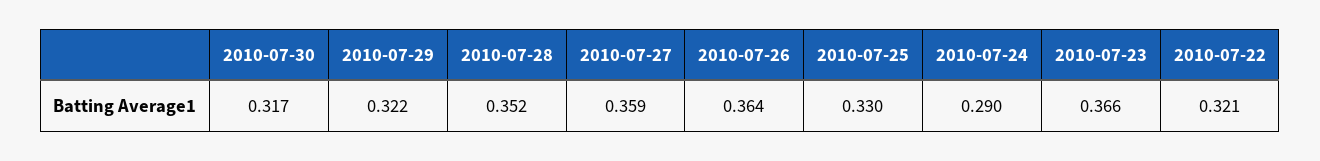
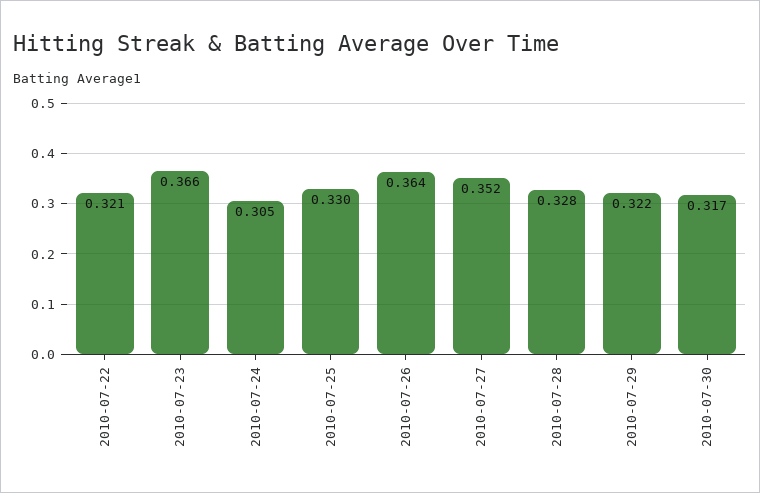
2010-07-28: 0.352 -> 0.328
2010-07-27: 0.359 -> 0.352
2010-07-24: 0.29 -> 0.305

